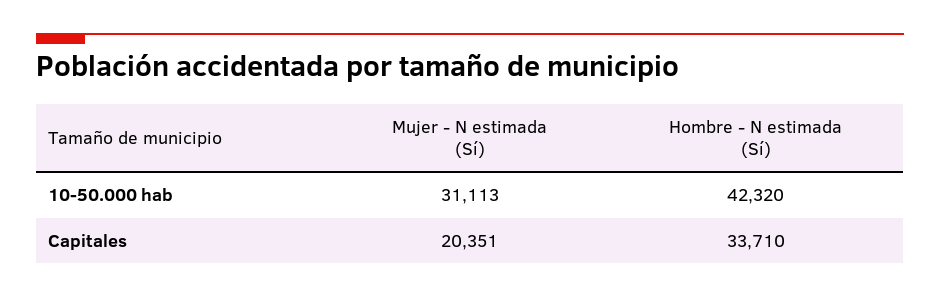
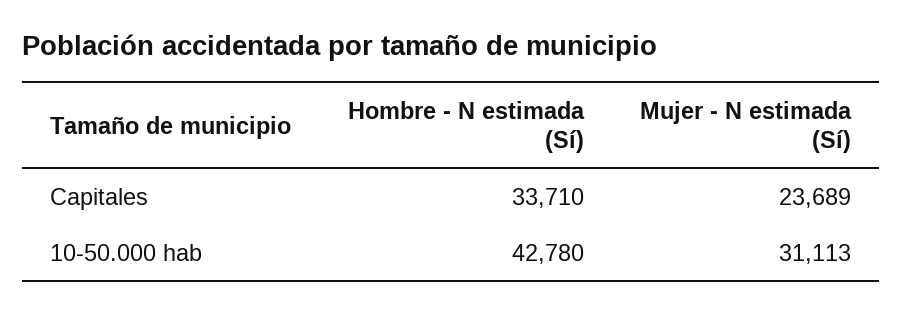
Hombre - N estimada (Sí), 10-50.000 hab: 42320 -> 42780
Mujer - N estimada (Sí), Capitales: 20351 -> 23689

